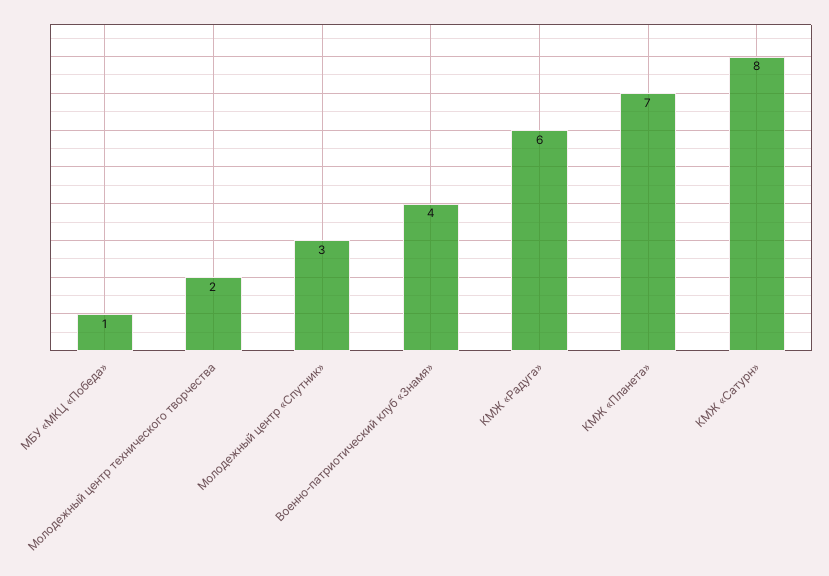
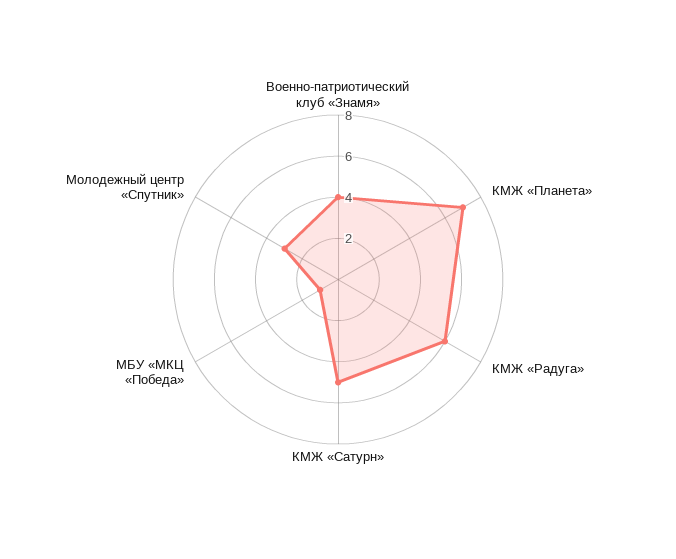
Молодежный центр технического творчества: 2 -> none
КМЖ «Сатурн»: 8 -> 5

